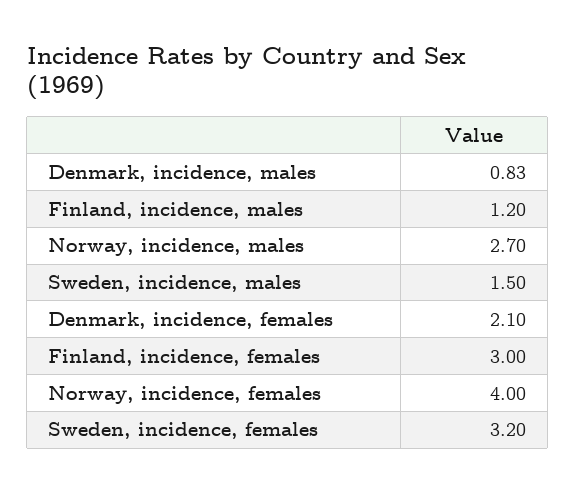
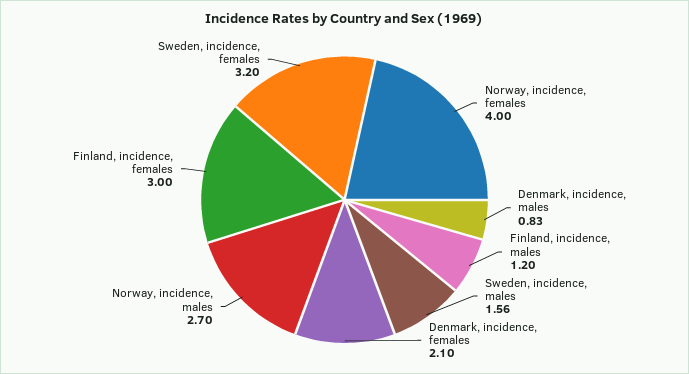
Sweden, incidence, males: 1.5 -> 1.56

